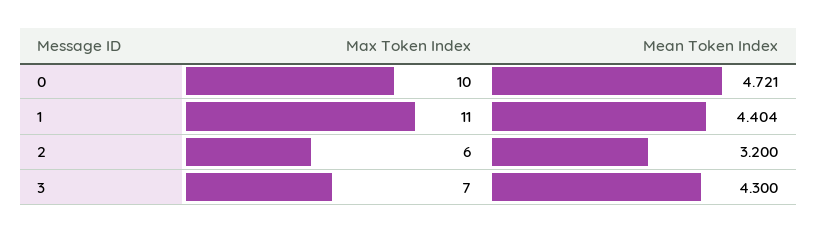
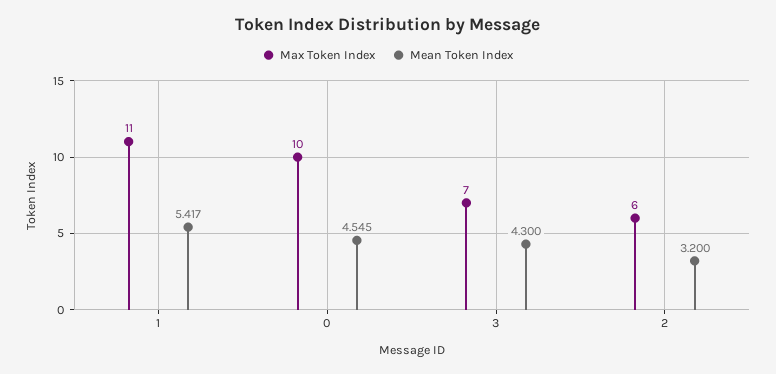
Mean Token Index, 0: 4.721 -> 4.545
Mean Token Index, 1: 4.404 -> 5.417

